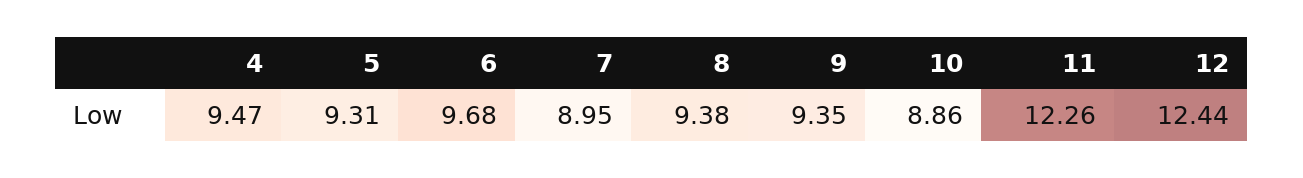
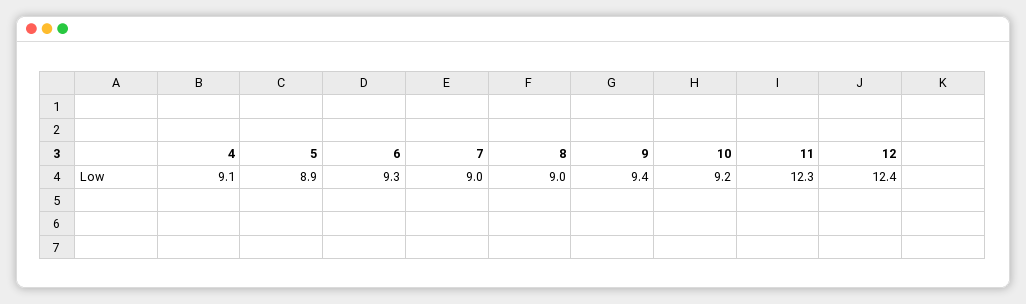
4: 9.47 -> 9.1
5: 9.31 -> 8.9
6: 9.68 -> 9.3
8: 9.38 -> 9
10: 8.86 -> 9.2

